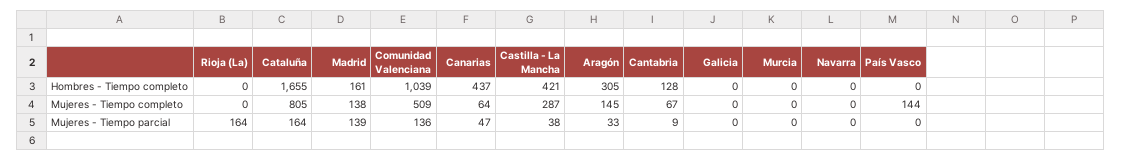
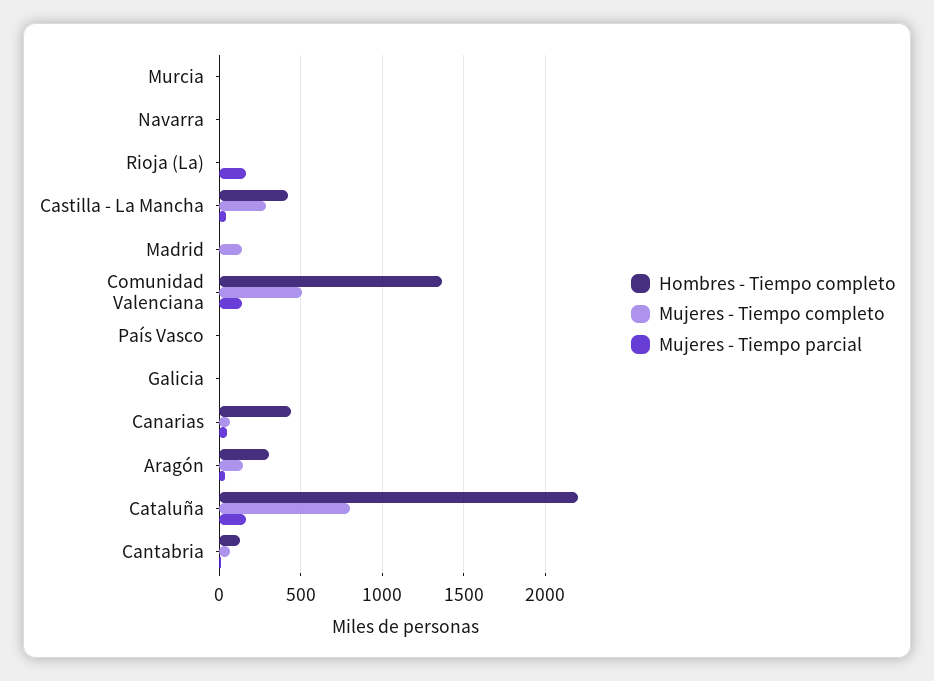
Hombres - Tiempo completo, Cataluña: 1655 -> 2200
Hombres - Tiempo completo, Madrid: 161 -> 0
Hombres - Tiempo completo, Comunidad Valenciana: 1039 -> 1350
Mujeres - Tiempo completo, País Vasco: 144 -> 0
Mujeres - Tiempo parcial, Madrid: 139 -> 0

